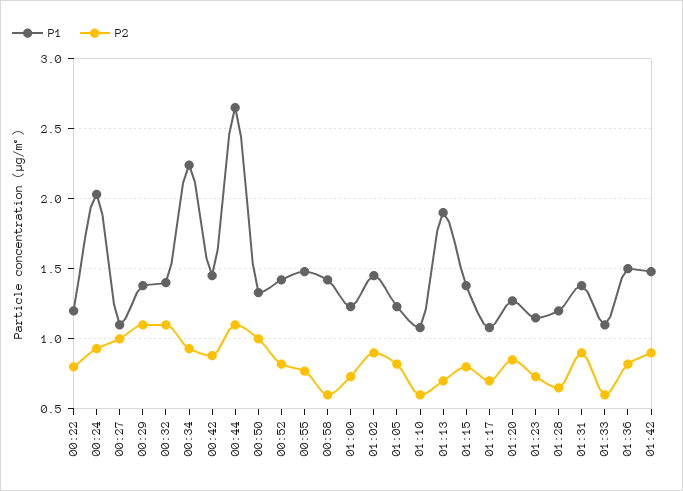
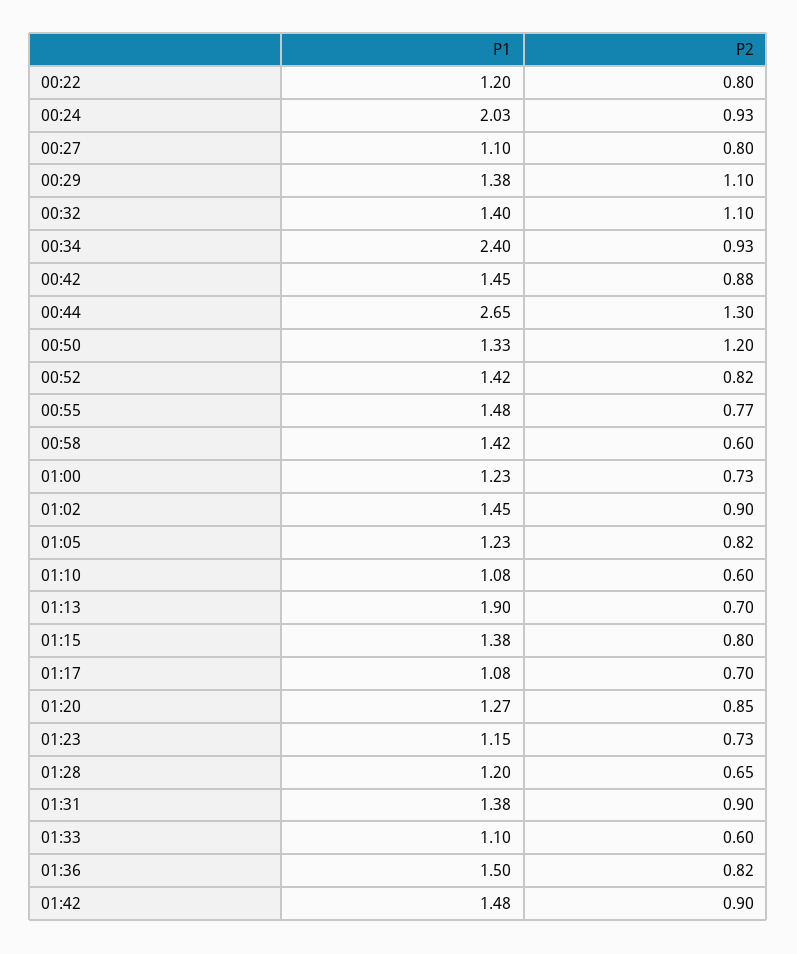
P2, 00:27: 1 -> 0.8
P1, 00:34: 2.25 -> 2.4
P2, 00:44: 1.1 -> 1.3
P2, 00:50: 1 -> 1.2

